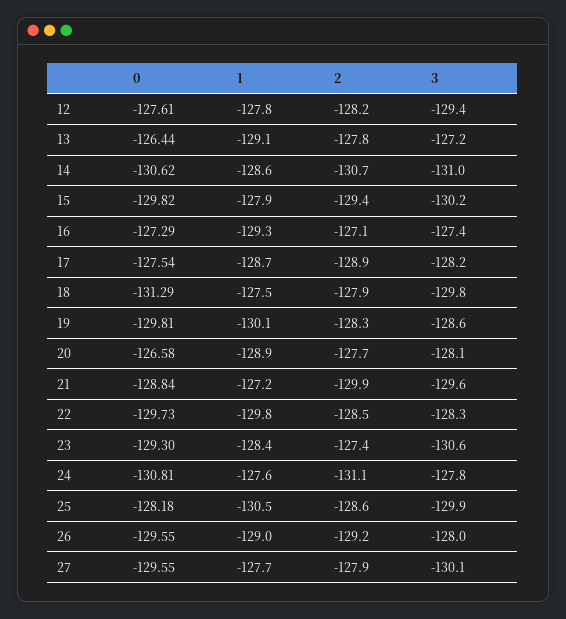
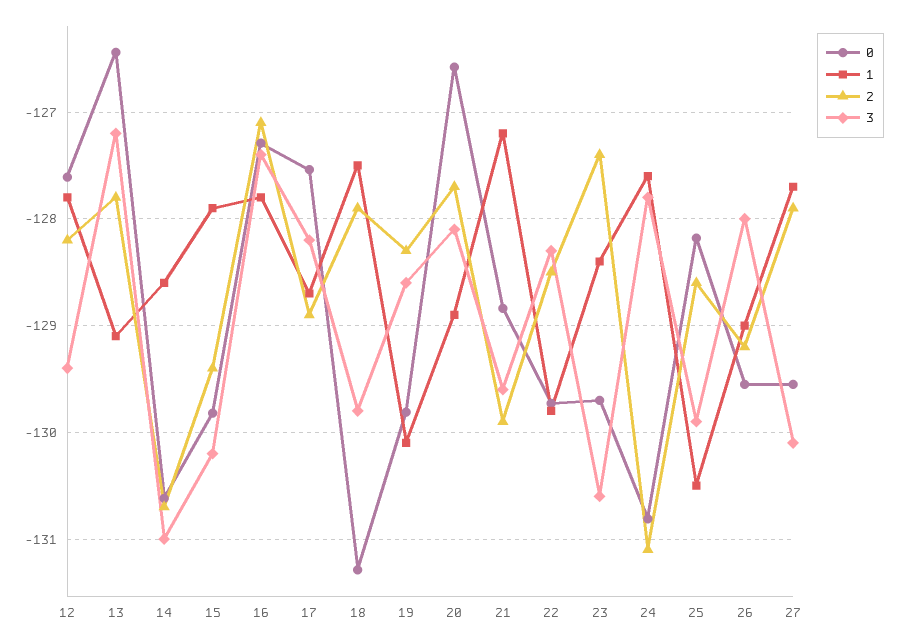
1, 16: -129.3 -> -127.8
0, 23: -129.3 -> -129.7

